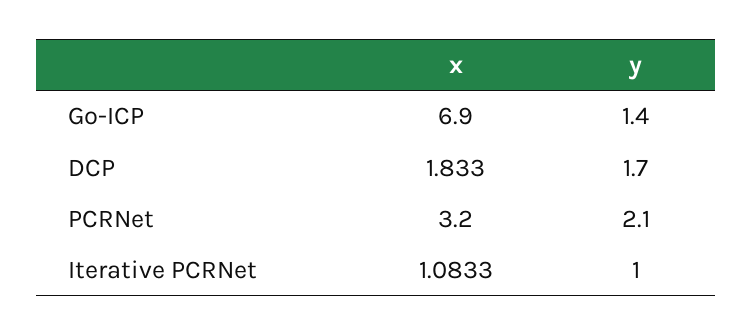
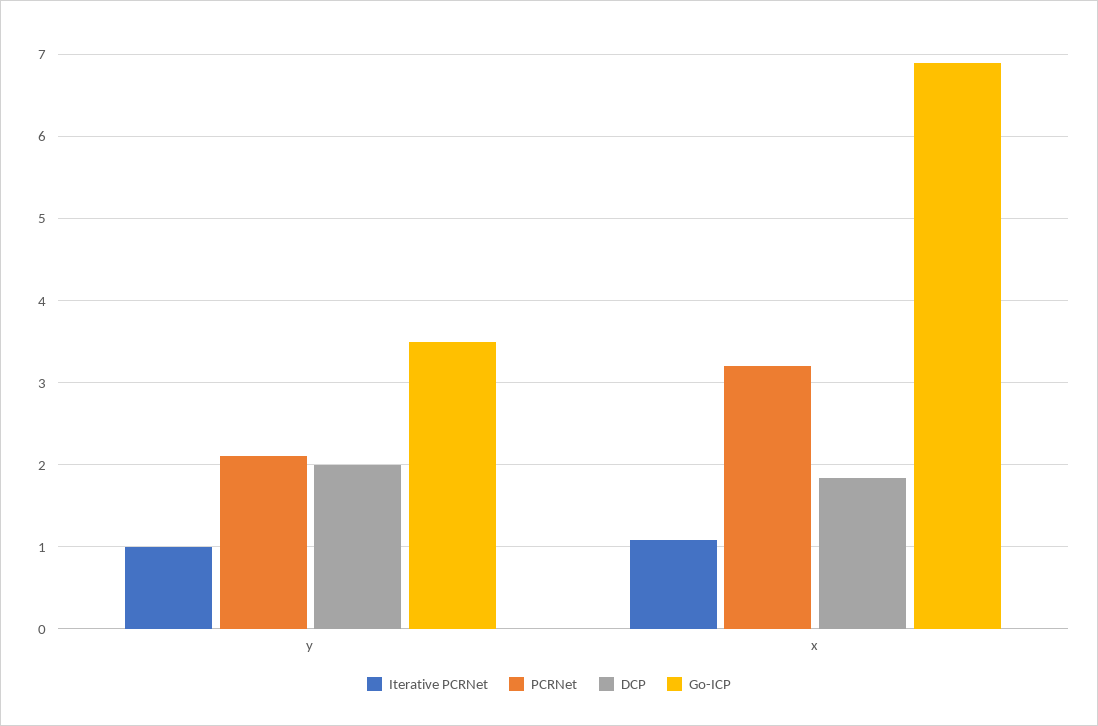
Go-ICP, y: 1.4 -> 3.5
DCP, y: 1.7 -> 2

